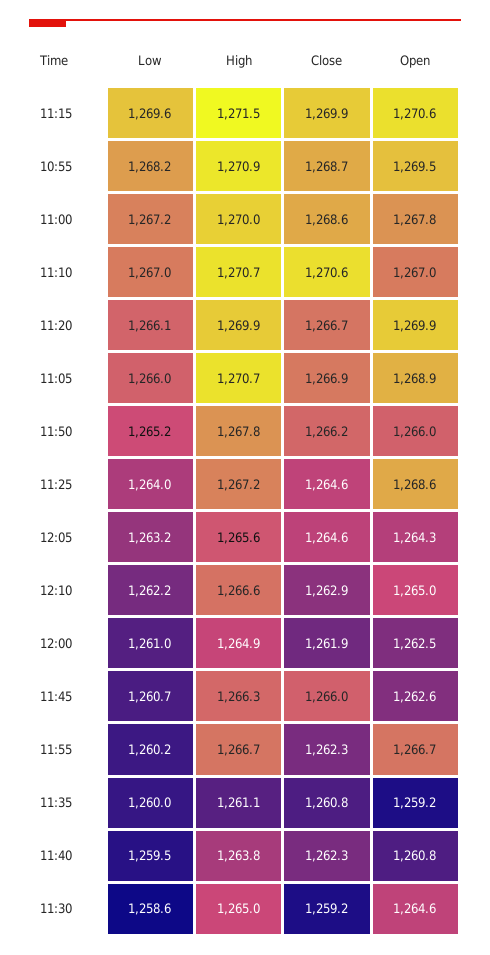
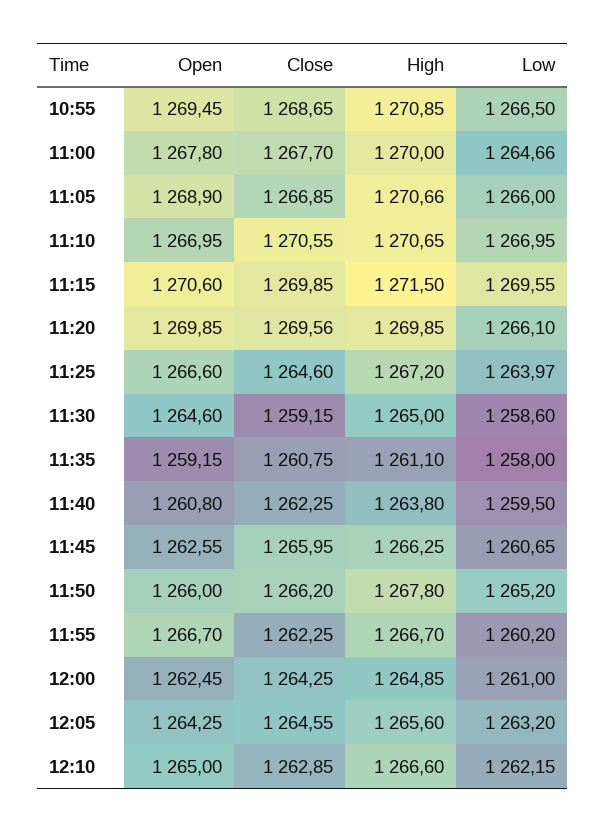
Low, 10:55: 1268.2 -> 1266.5
Low, 11:00: 1267.2 -> 1264.66
Close, 11:00: 1268.6 -> 1267.7
Close, 11:20: 1266.7 -> 1269.56
Open, 11:25: 1268.6 -> 1266.6
Close, 12:00: 1261.9 -> 1264.25
Low, 11:35: 1260 -> 1258

